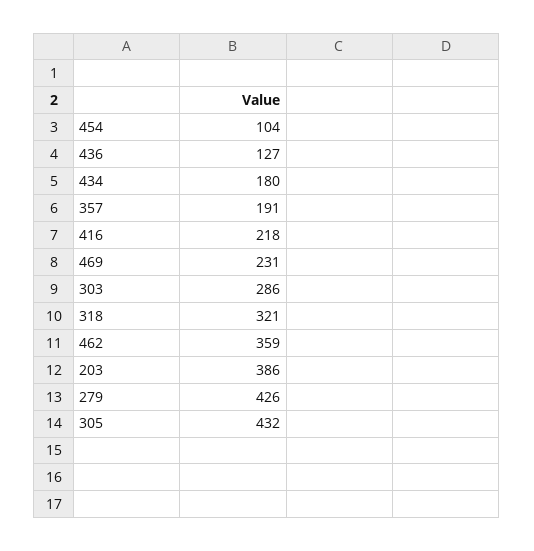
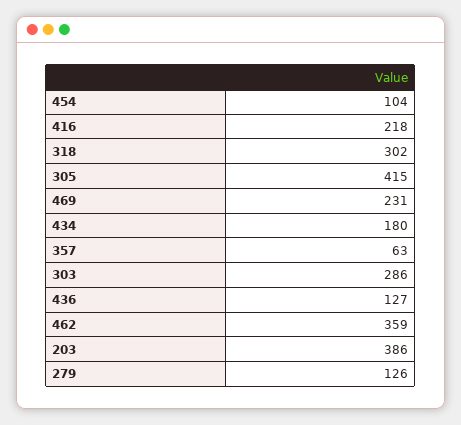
357: 191 -> 63
318: 321 -> 302
279: 426 -> 126
305: 432 -> 415

